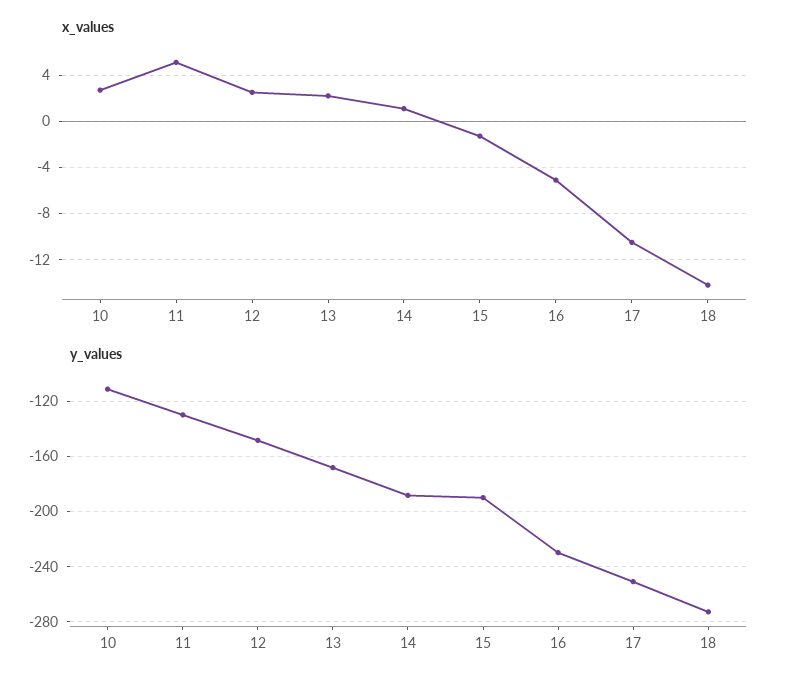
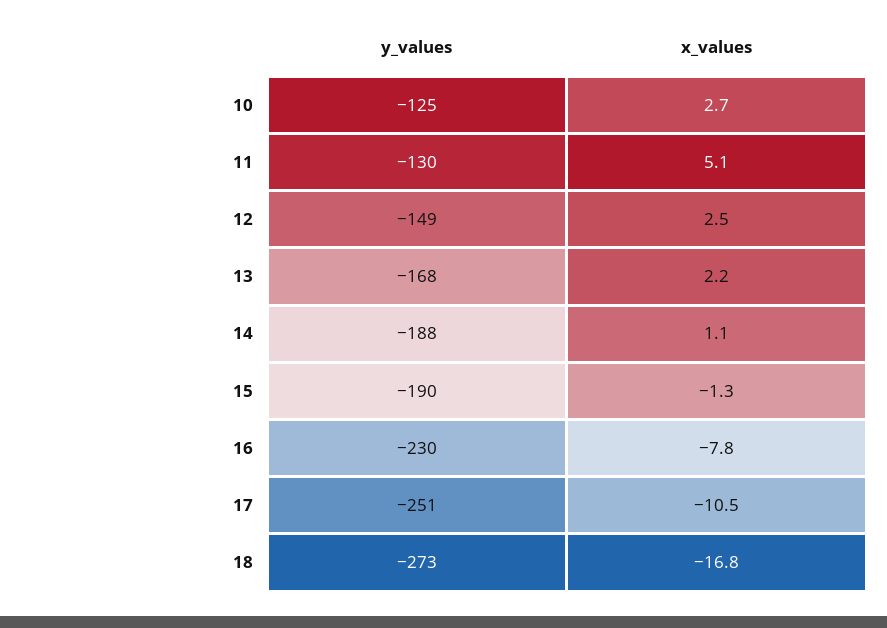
x_values, 16: -5 -> -7.8
x_values, 18: -14 -> -16.8
y_values, 10: -110 -> -125

